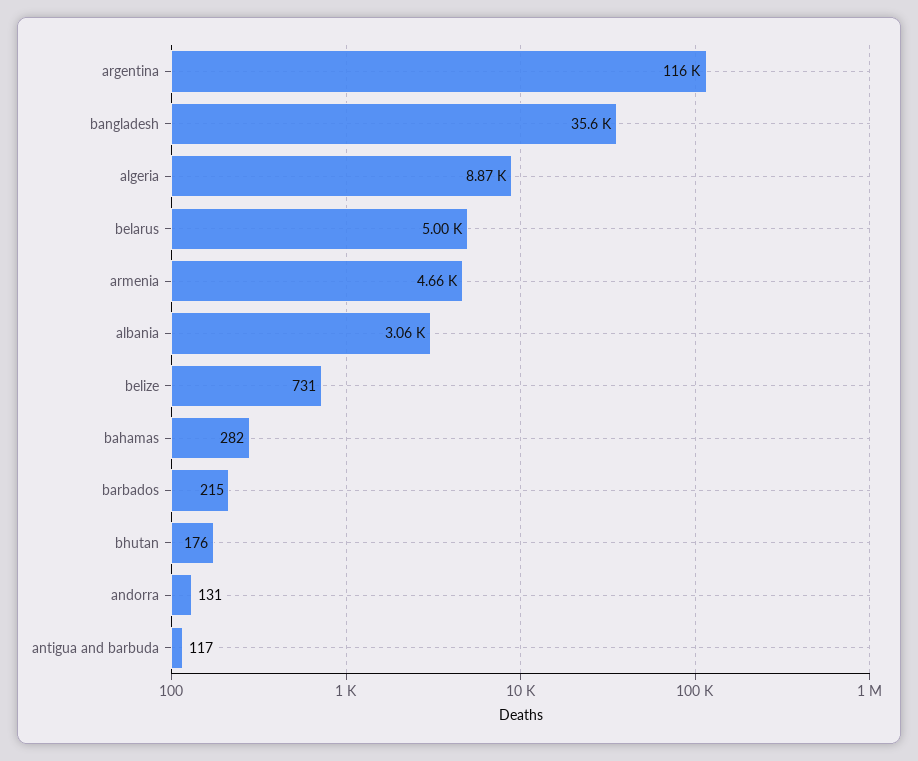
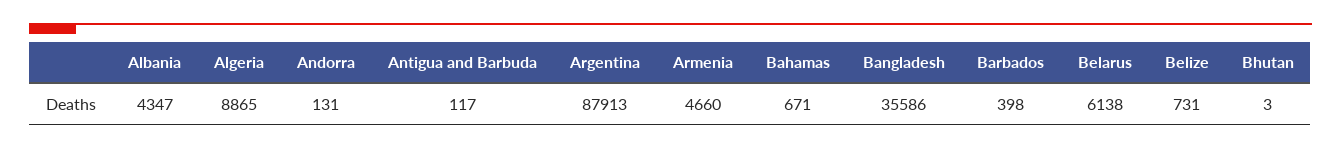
argentina: 116000 -> 87913
belarus: 5000 -> 6138
albania: 3060 -> 4347
bahamas: 282 -> 671
barbados: 215 -> 398
bhutan: 176 -> 3

